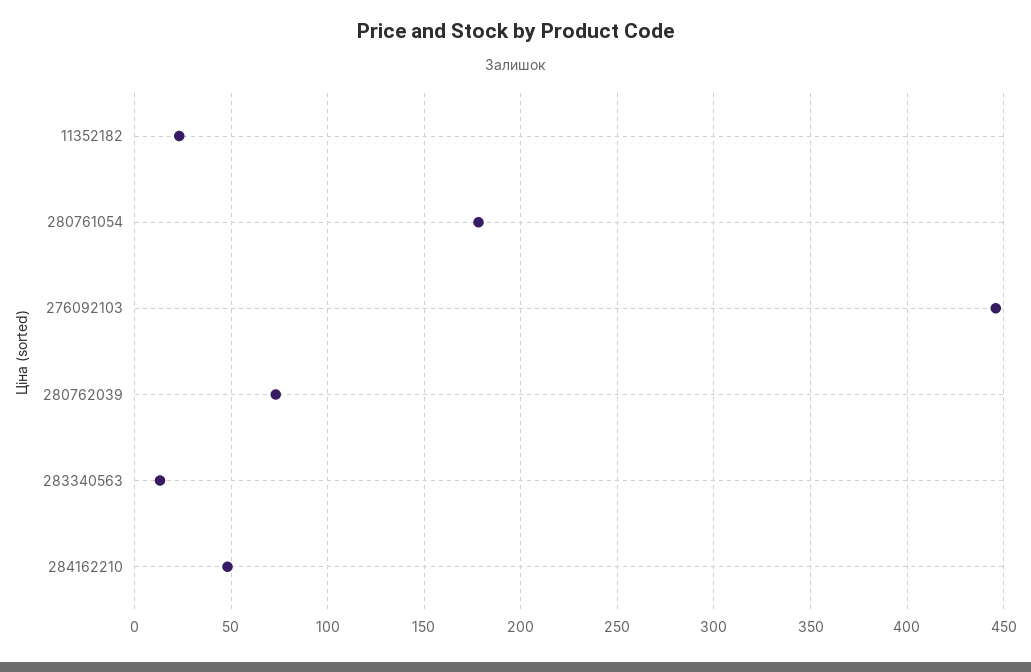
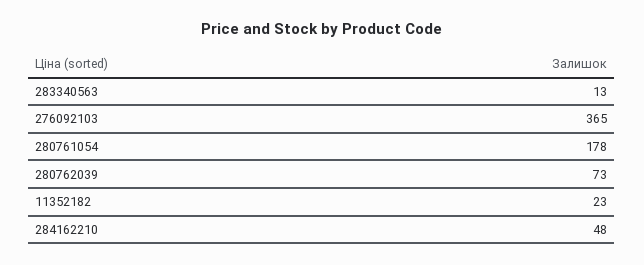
276092103: 445 -> 365

